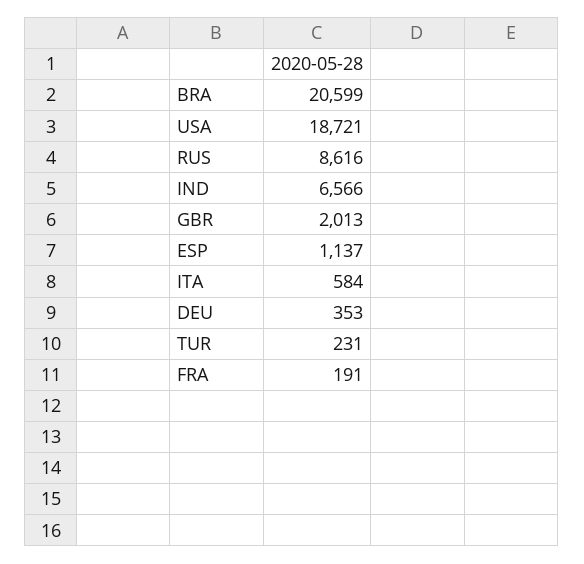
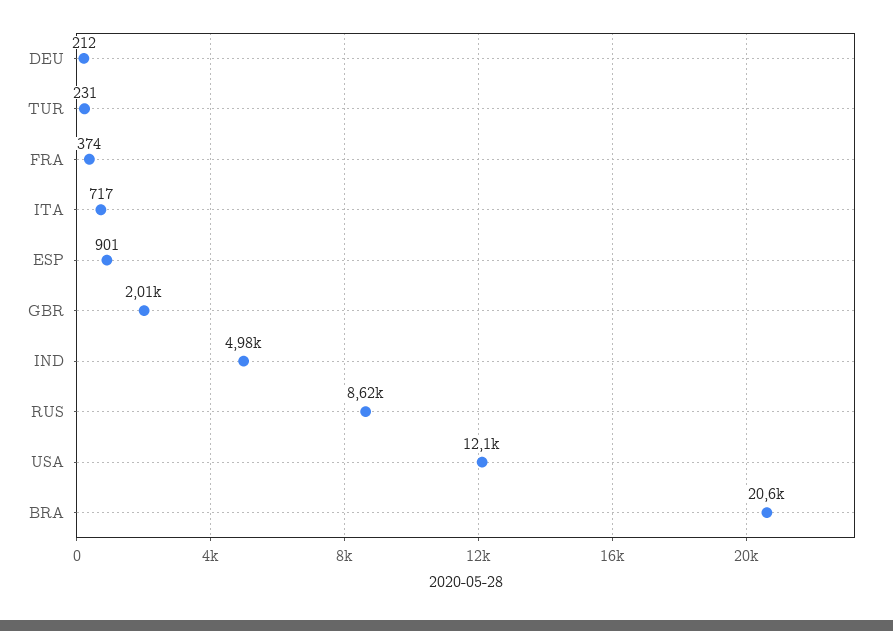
USA: 18721 -> 12100
IND: 6566 -> 4980
ESP: 1137 -> 901
ITA: 584 -> 717
DEU: 353 -> 212
FRA: 191 -> 374

